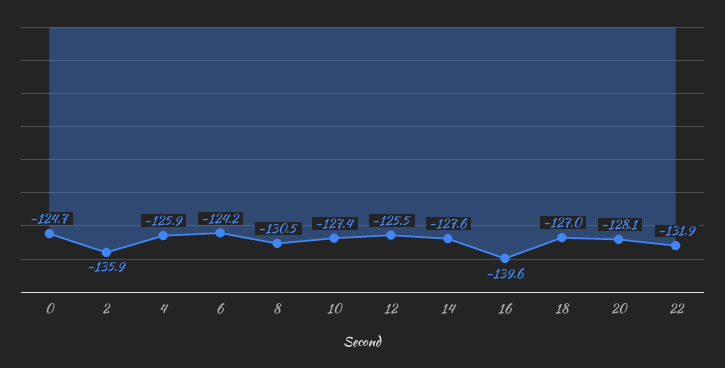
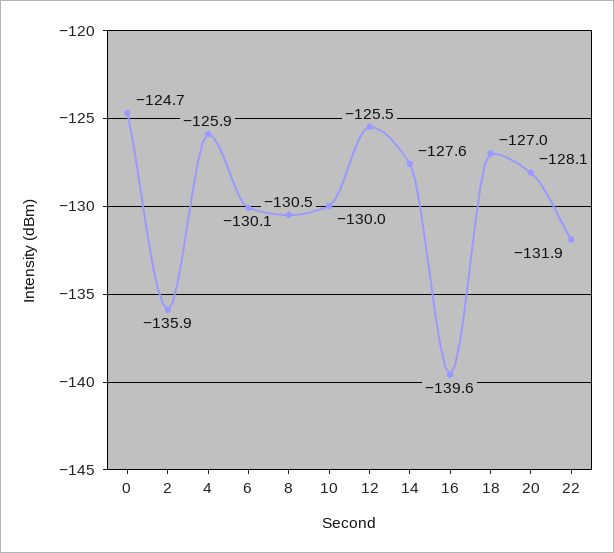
6: -124.2 -> -130.1
10: -127.4 -> -130

